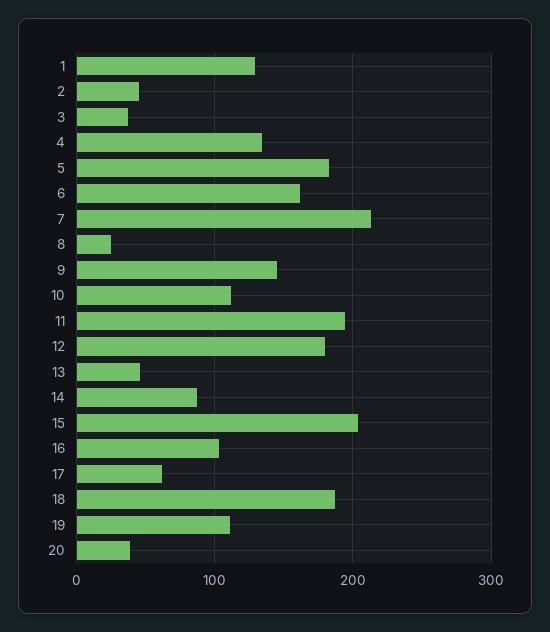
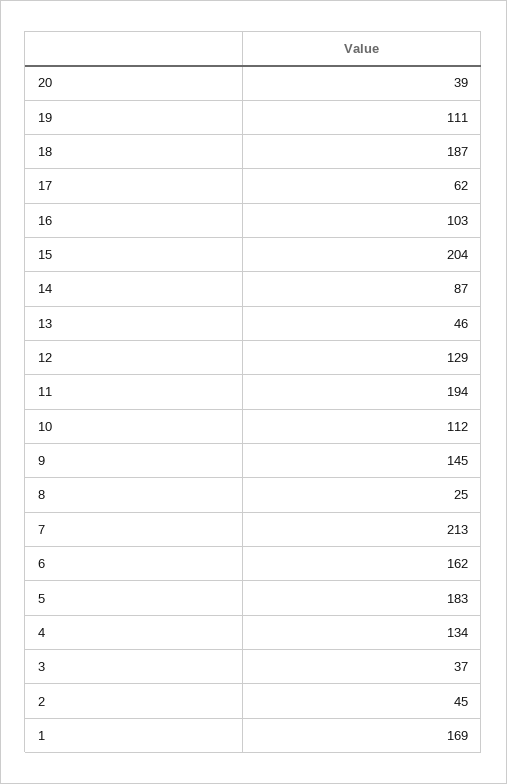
1: 130 -> 169
12: 180 -> 129

